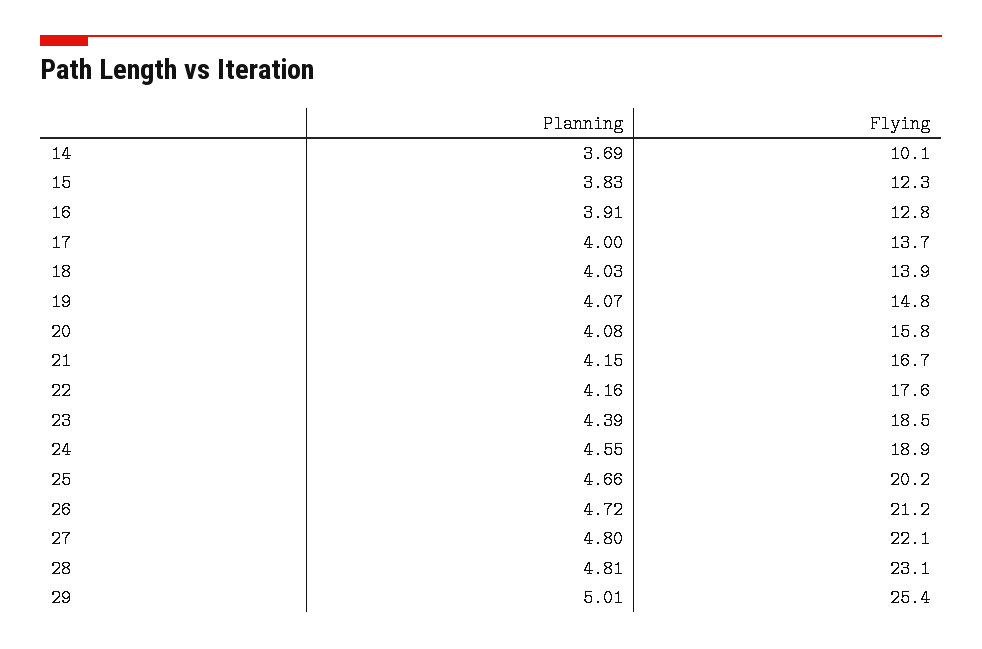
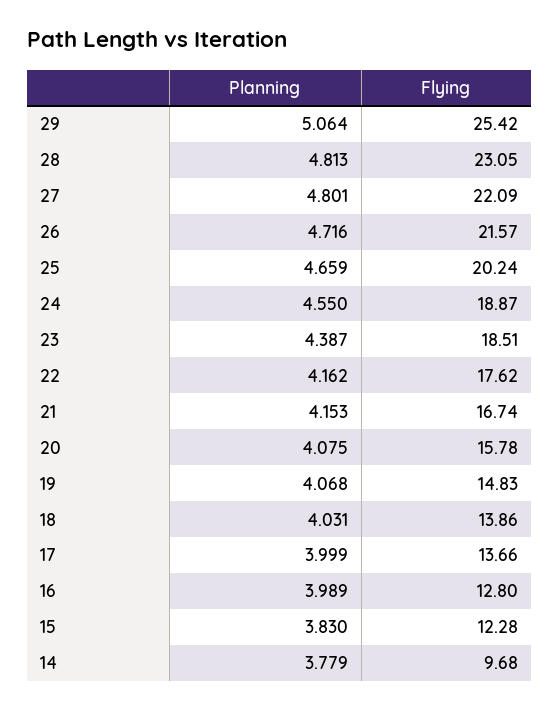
Planning, 14: 3.69 -> 3.779
Flying, 14: 10.1 -> 9.68
Planning, 16: 3.91 -> 3.989
Flying, 26: 21.2 -> 21.57
Planning, 29: 5.01 -> 5.064

